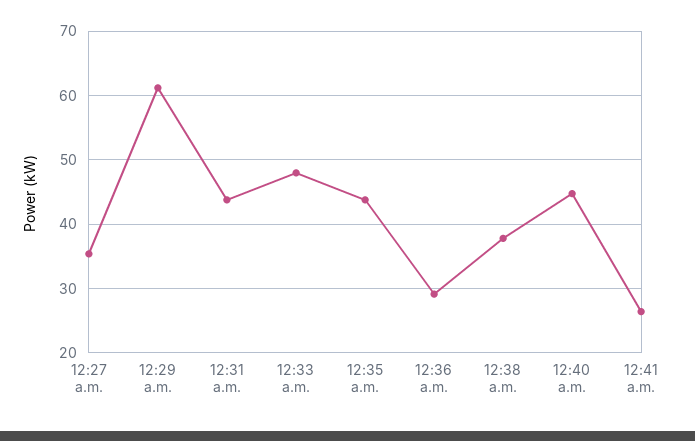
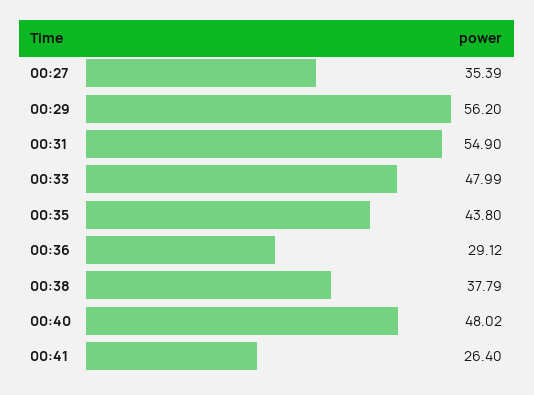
12:29 a.m.: 61 -> 56.2
12:31 a.m.: 44 -> 54.9
12:40 a.m.: 45 -> 48.02

